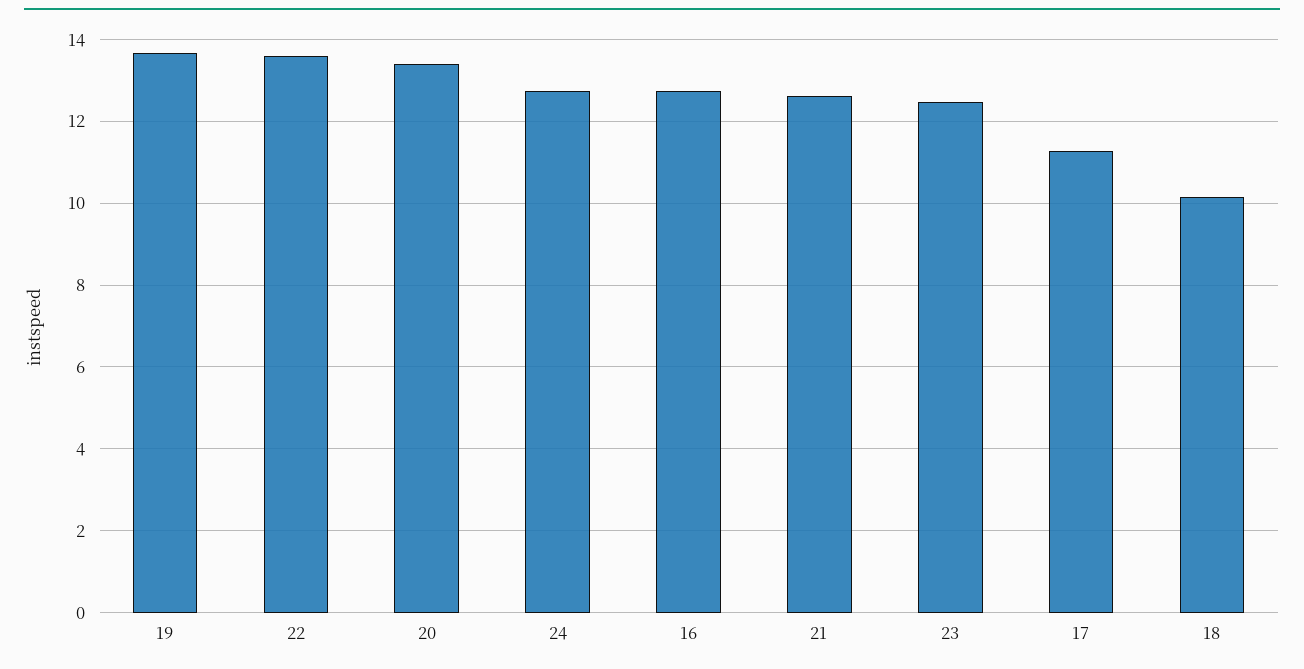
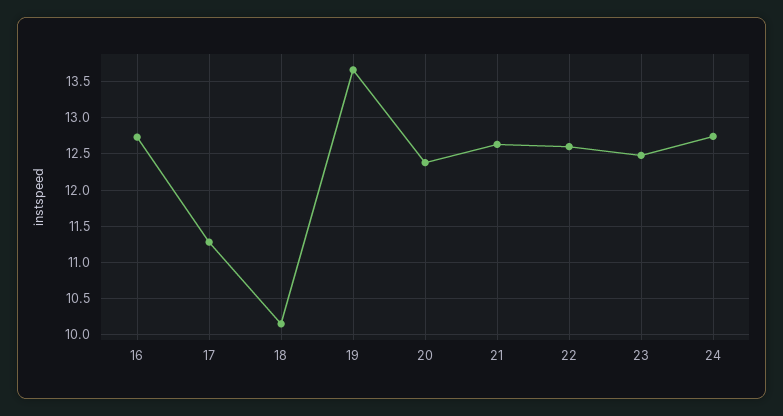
22: 13.6 -> 12.6
20: 13.4 -> 12.4

